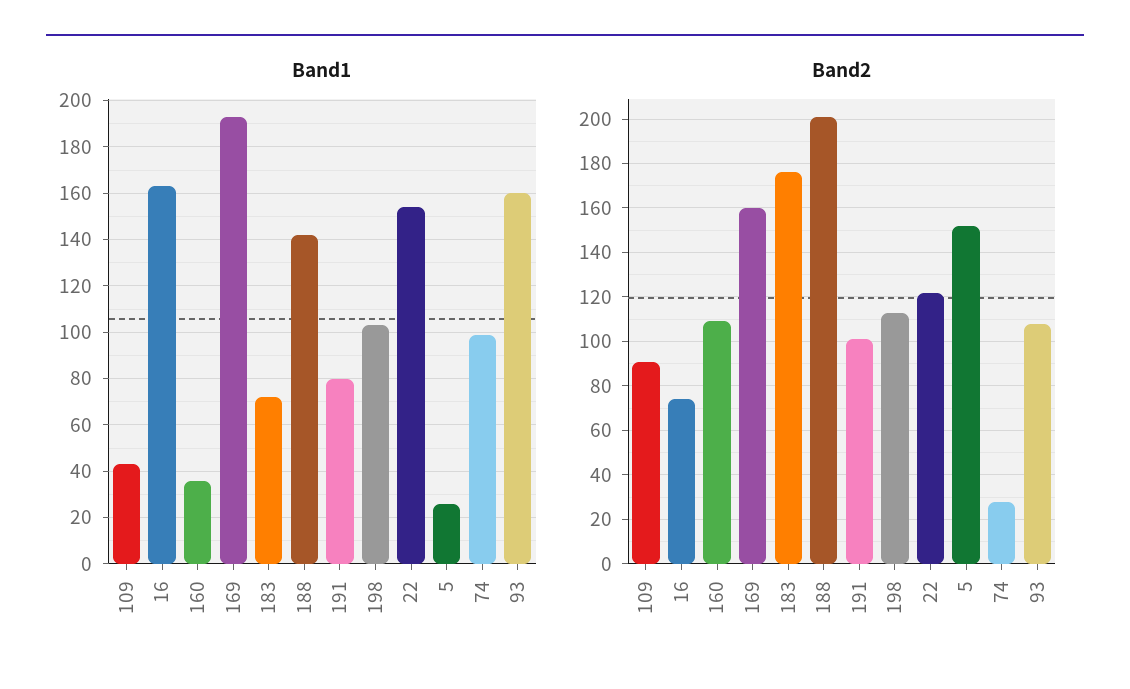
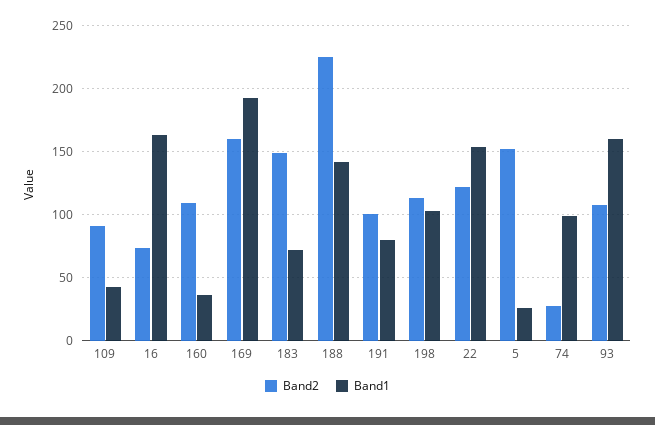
Band2, 183: 175 -> 150
Band2, 188: 200 -> 225

